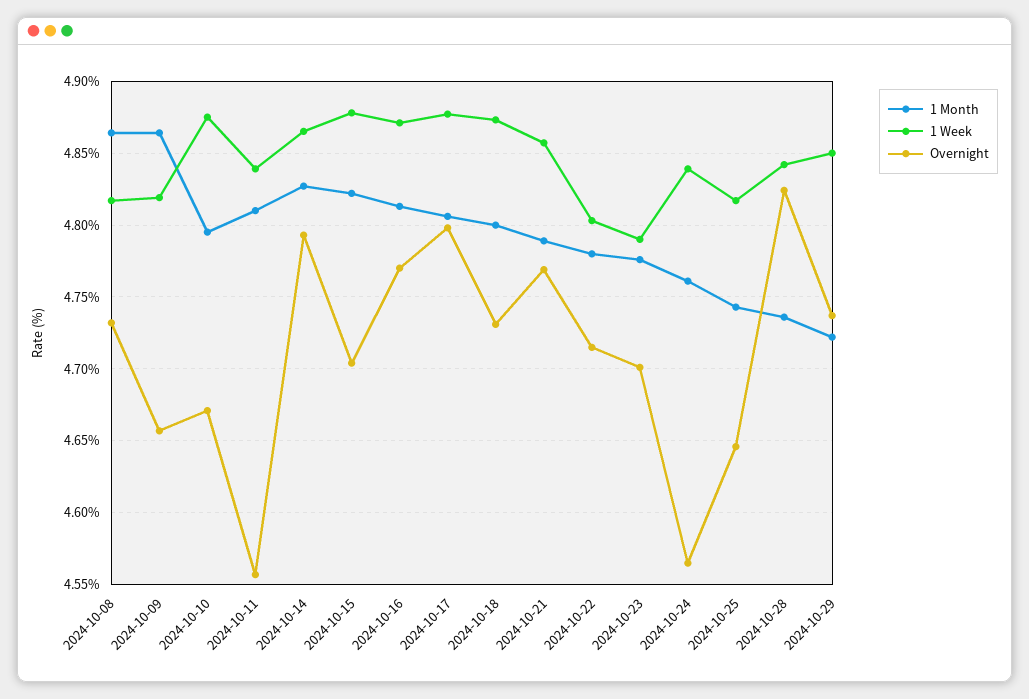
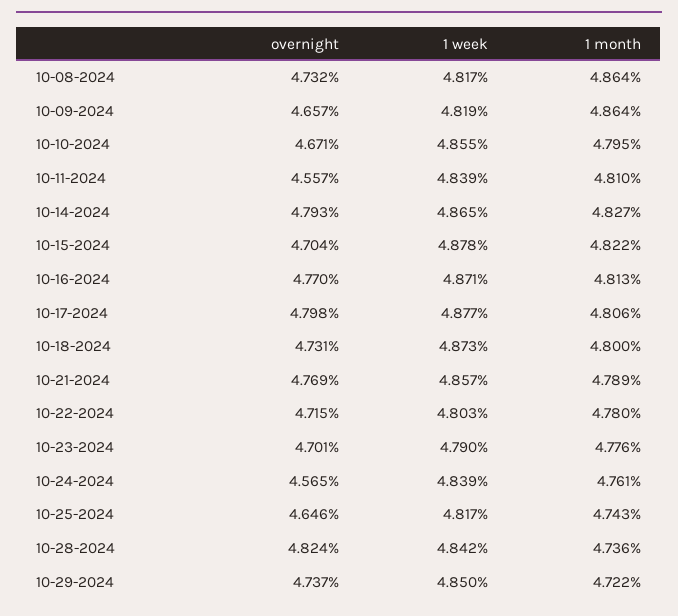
1 Week, 2024-10-10: 4.875 -> 4.855

